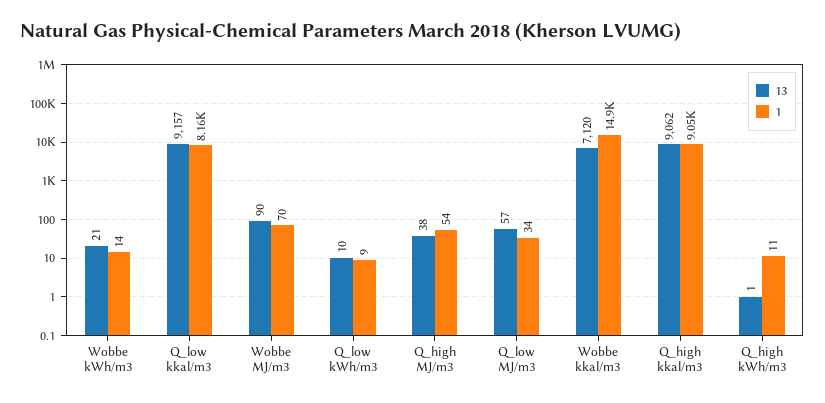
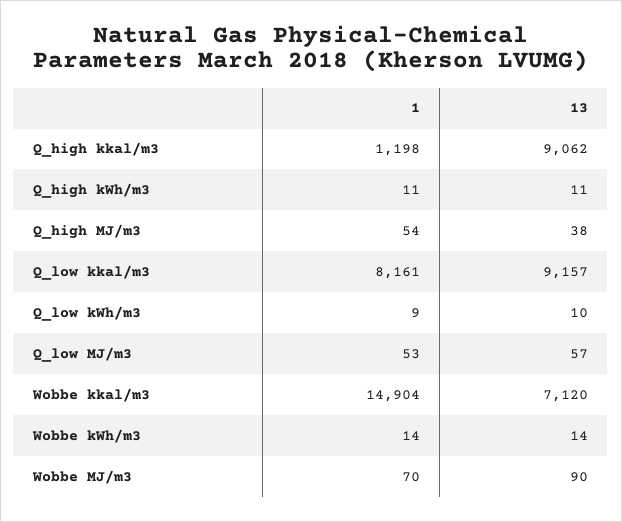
13, Wobbe kWh/m3: 21 -> 14
1, Q_low MJ/m3: 34 -> 53
1, Q_high kkal/m3: 9050 -> 1198
13, Q_high kWh/m3: 1 -> 11

